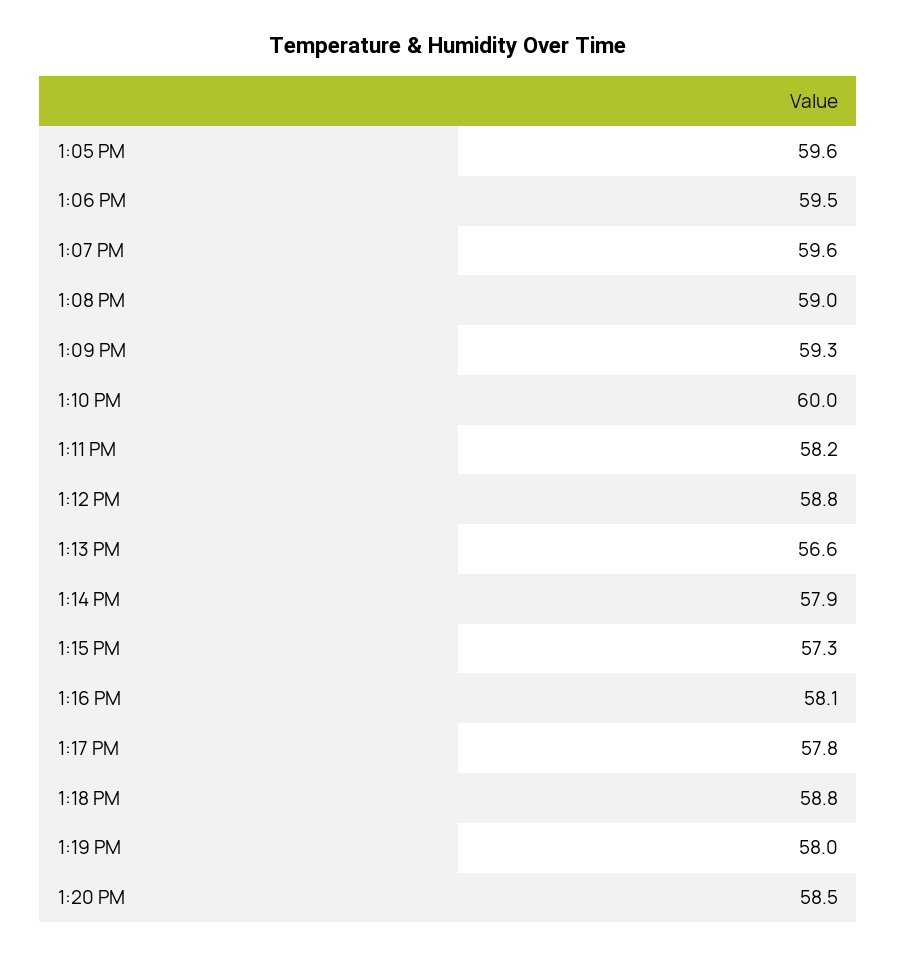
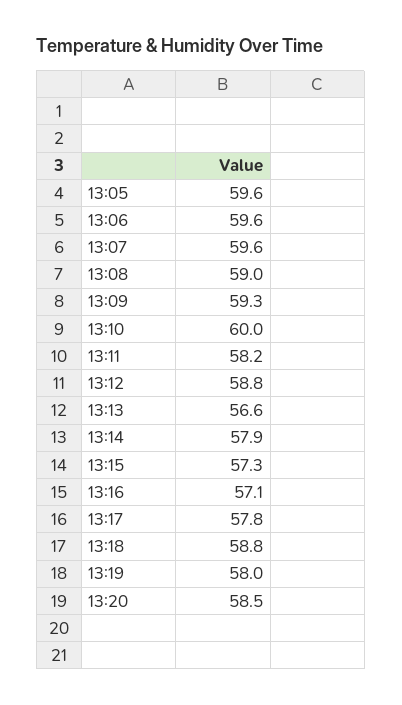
1:06 PM: 59.5 -> 59.6
1:16 PM: 58.1 -> 57.1

